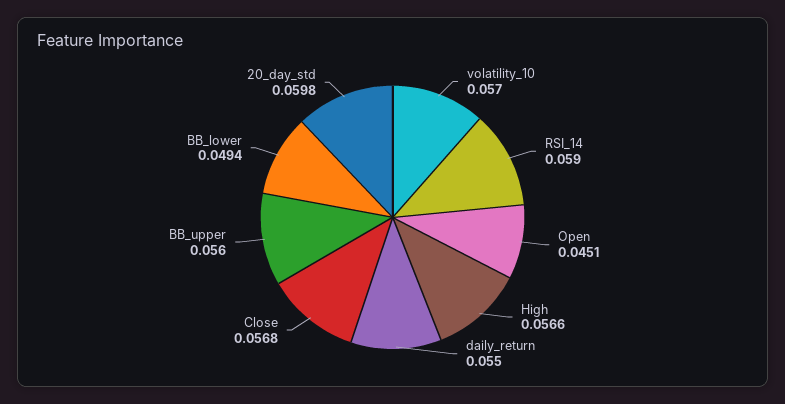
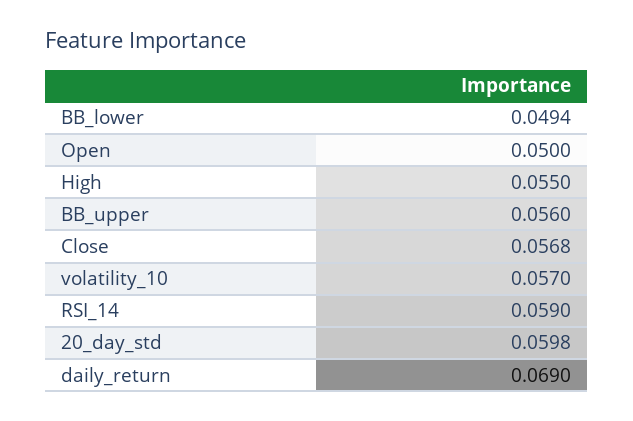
Open: 0.0451 -> 0.05
High: 0.0566 -> 0.055
daily_return: 0.055 -> 0.069

